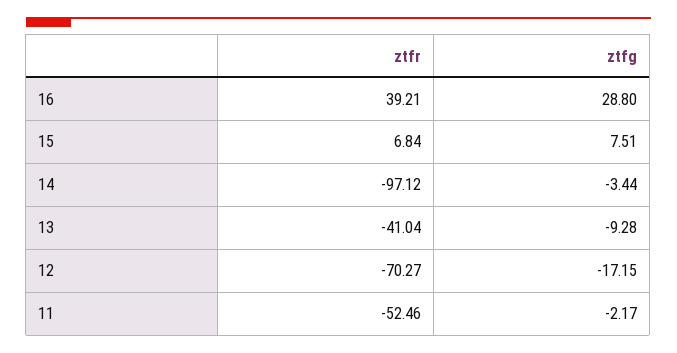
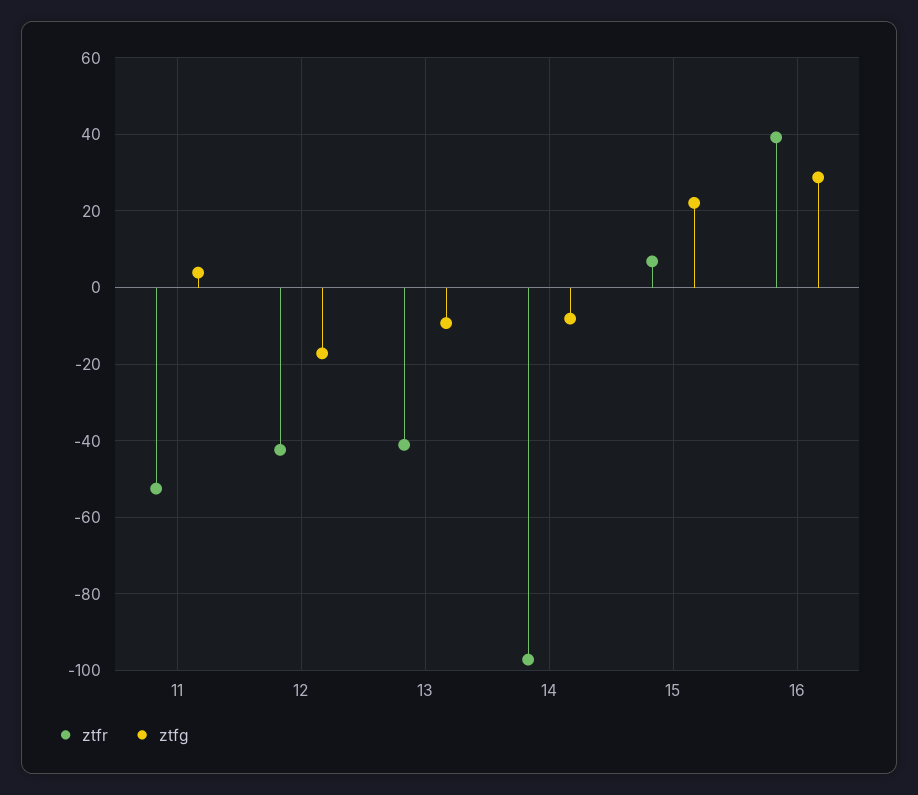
ztfg, 15: 7.51 -> 22
ztfg, 14: -3.44 -> -8
ztfr, 12: -70.27 -> -42
ztfg, 11: -2.17 -> 4

